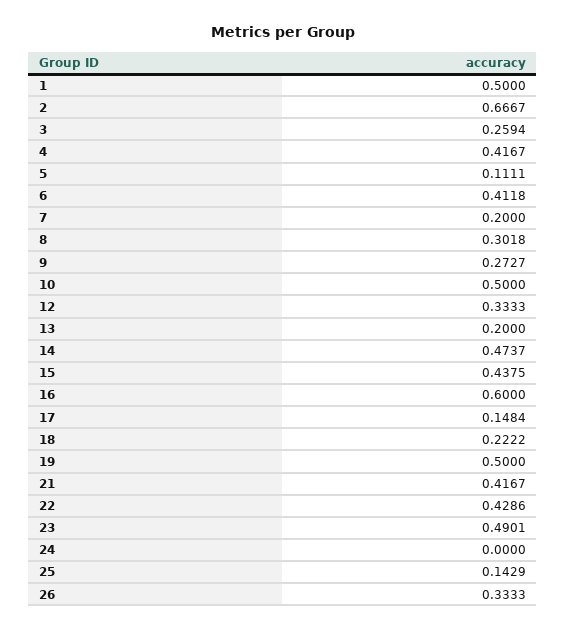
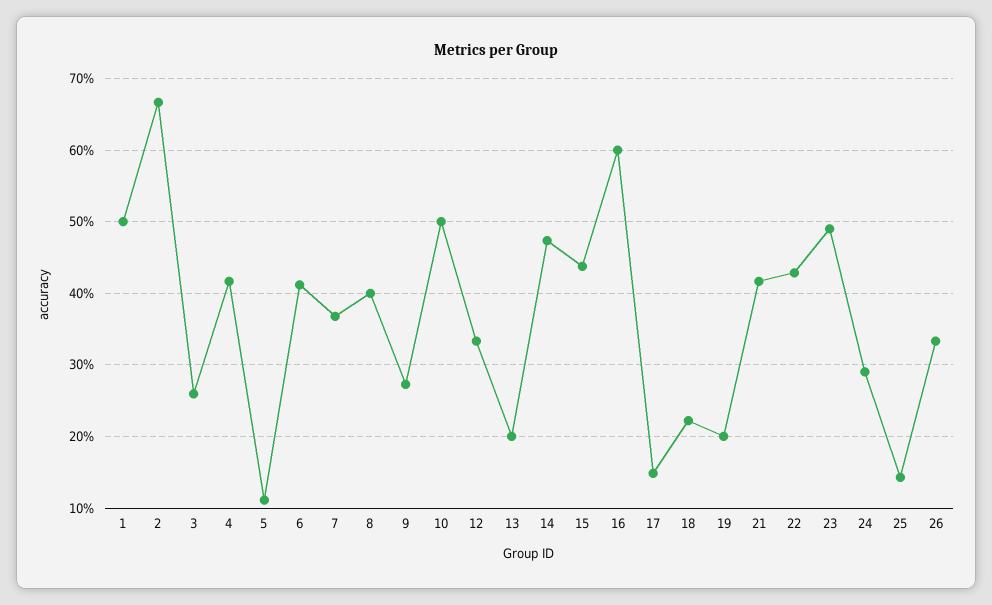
7: 0.2 -> 0.37
8: 0.3018 -> 0.4
19: 0.5 -> 0.2
24: 0 -> 0.29

